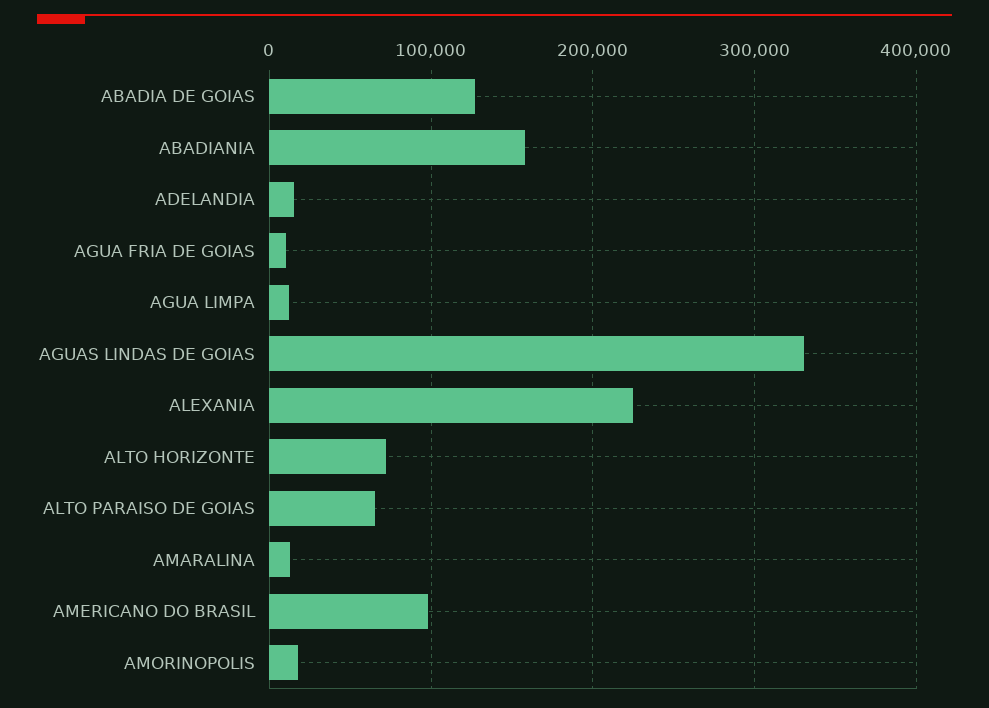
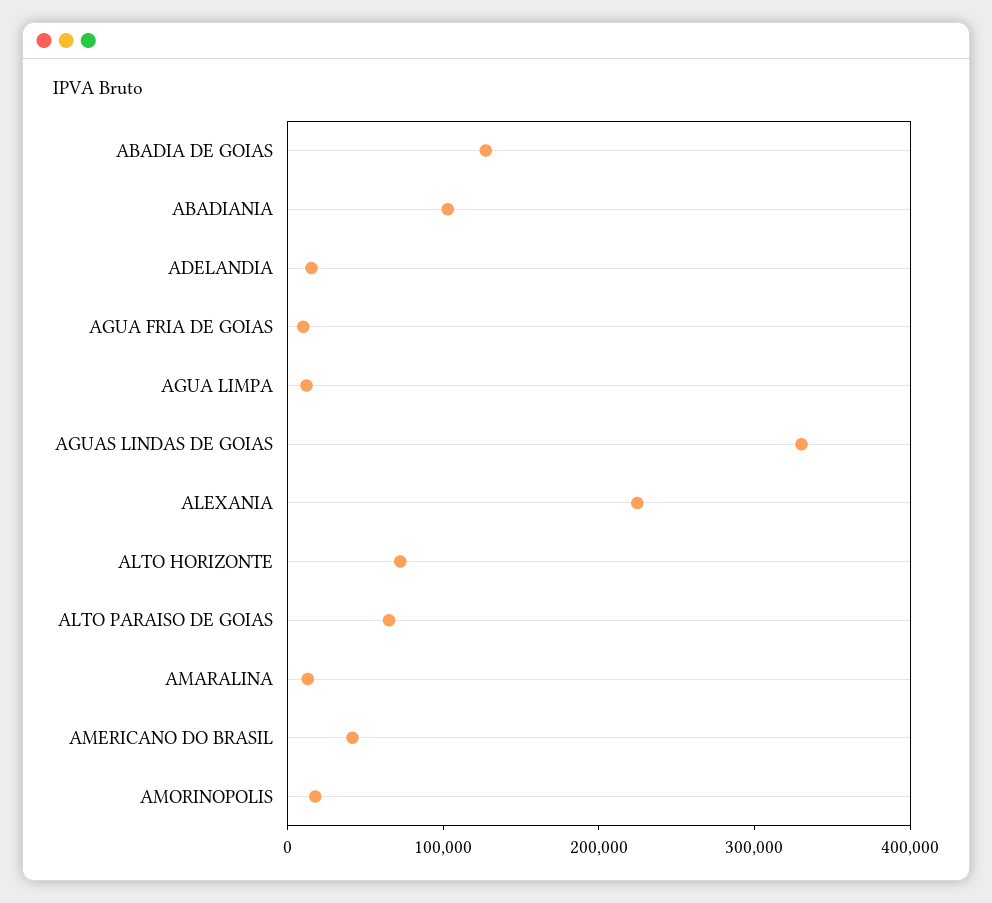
ABADIANIA: 160000 -> 100000
AMERICANO DO BRASIL: 100000 -> 40000

